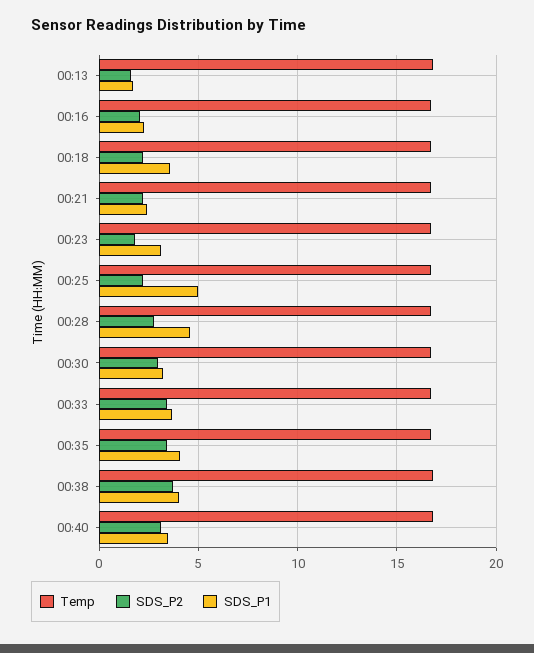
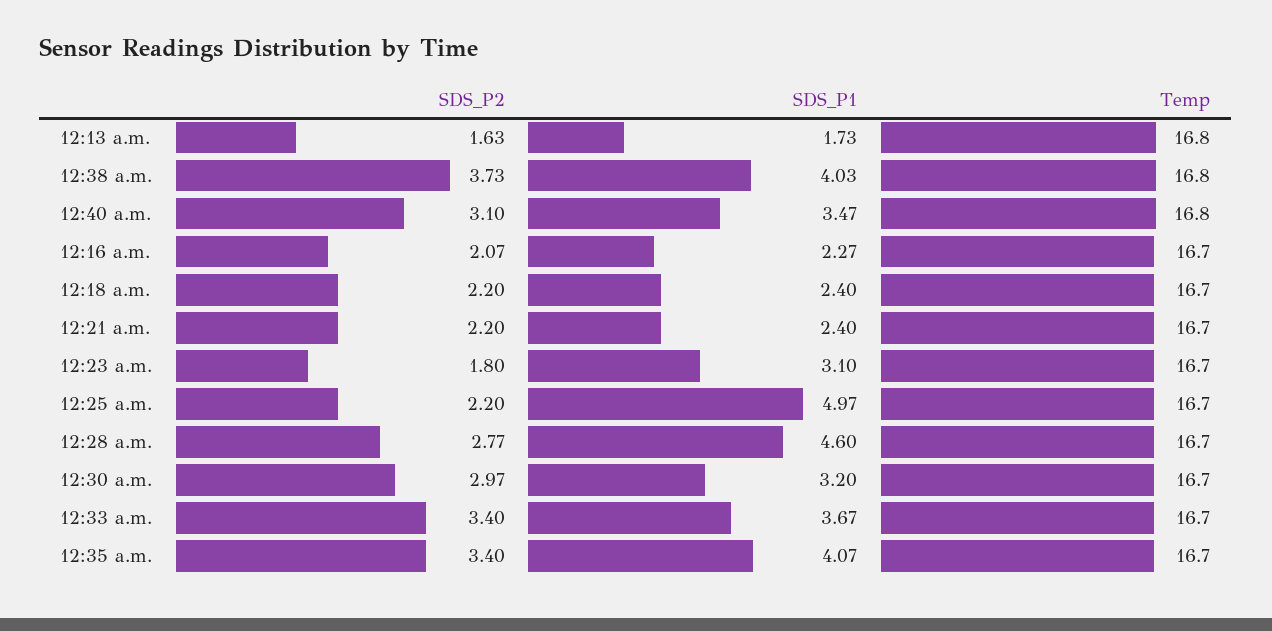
SDS_P1, 00:18: 3.5 -> 2.4

